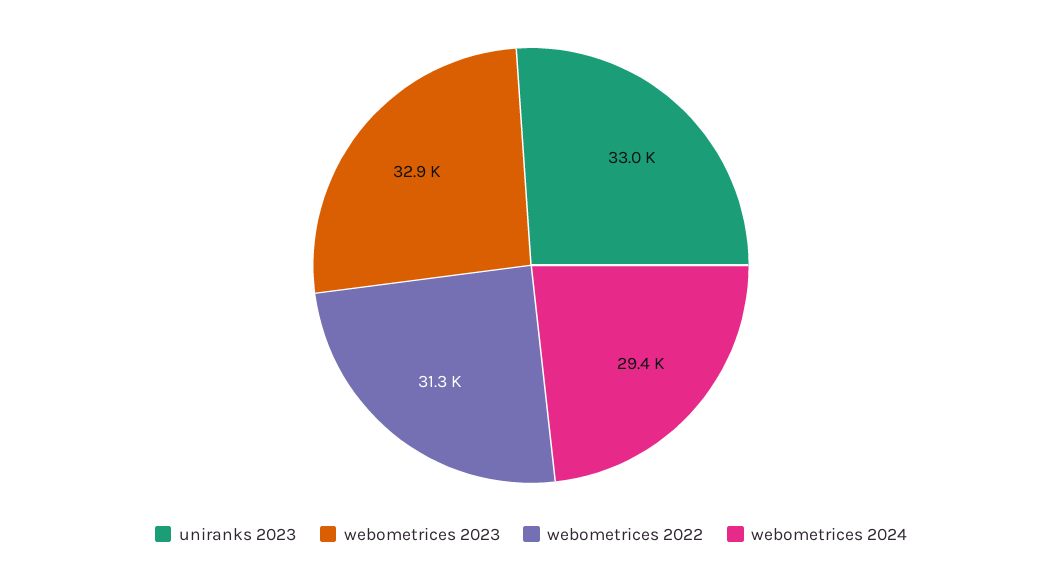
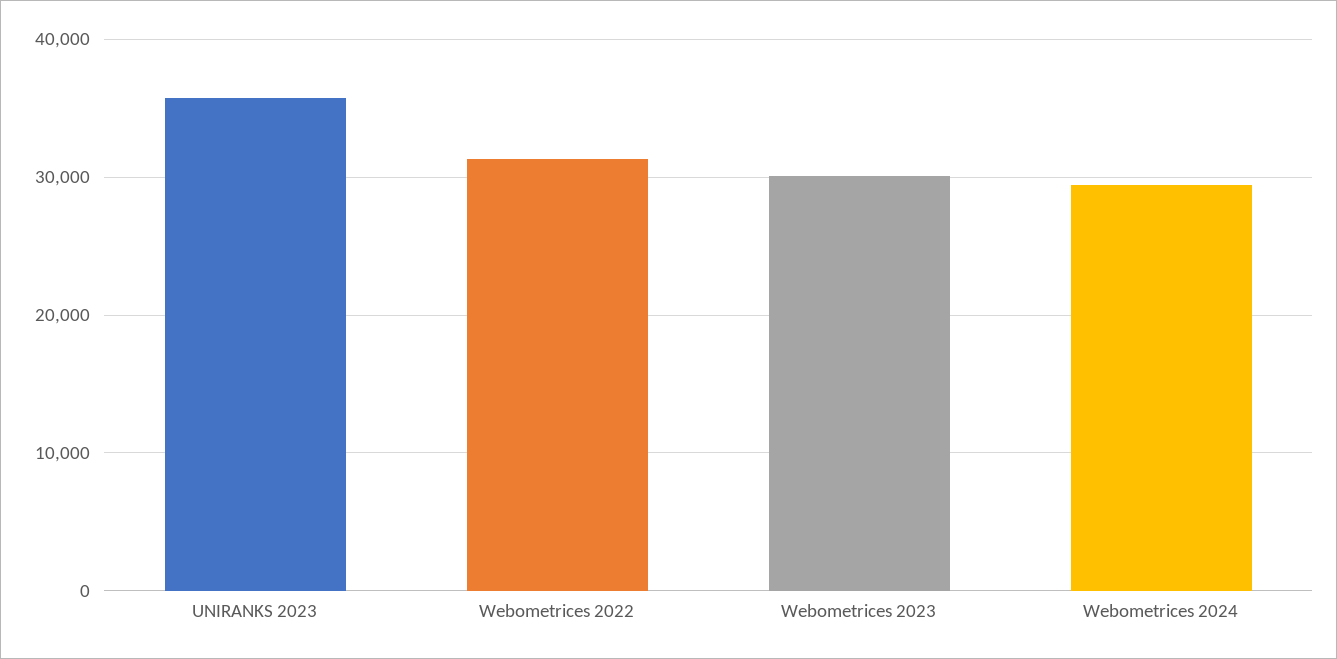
uniranks 2023: 33000 -> 36000
webometrices 2023: 32900 -> 30000

